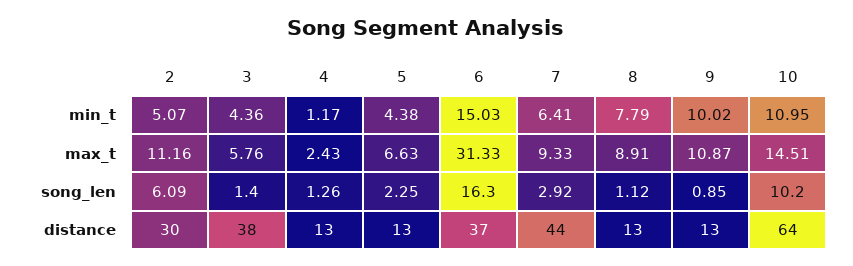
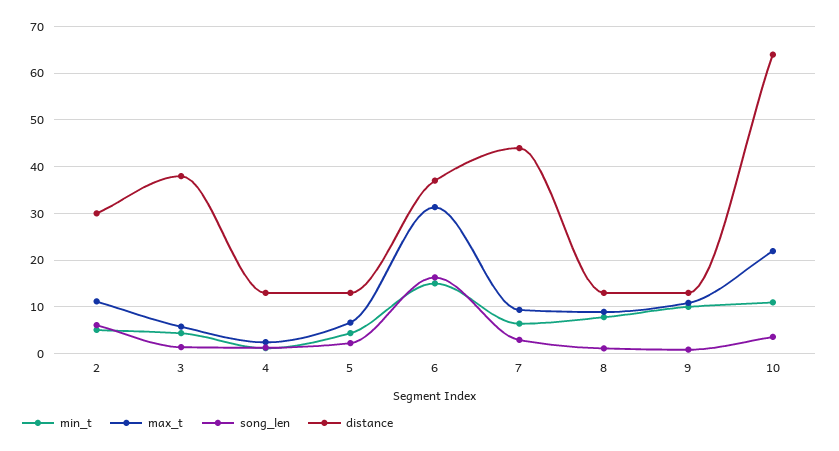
max_t, 10: 14.51 -> 22
song_len, 10: 10.2 -> 4

